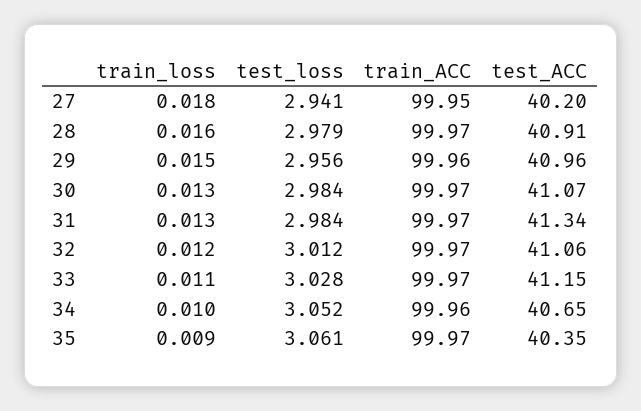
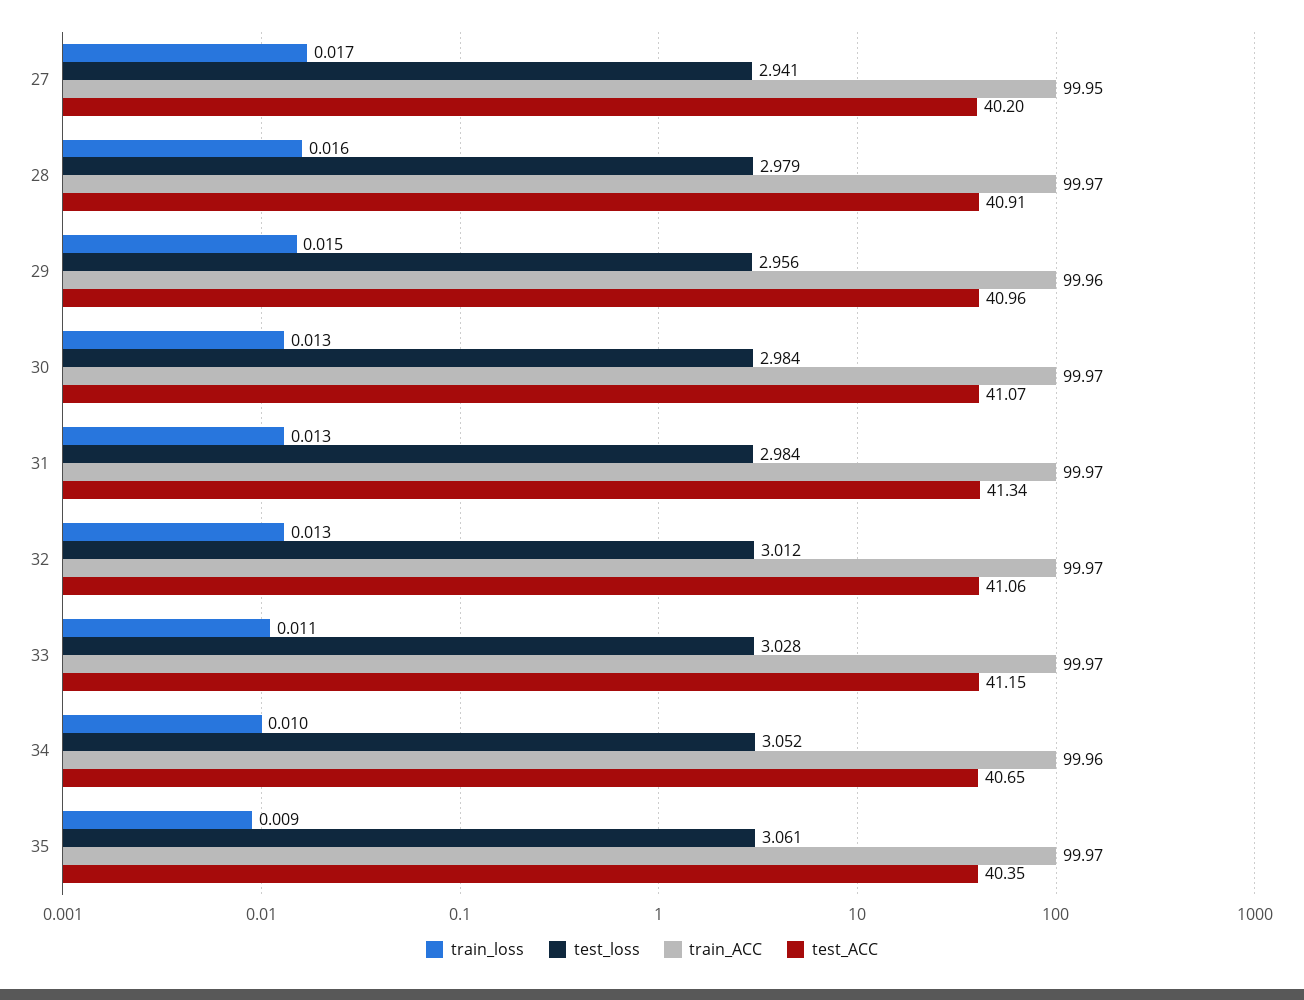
train_loss, 27: 0.018 -> 0.017
train_loss, 32: 0.012 -> 0.013

